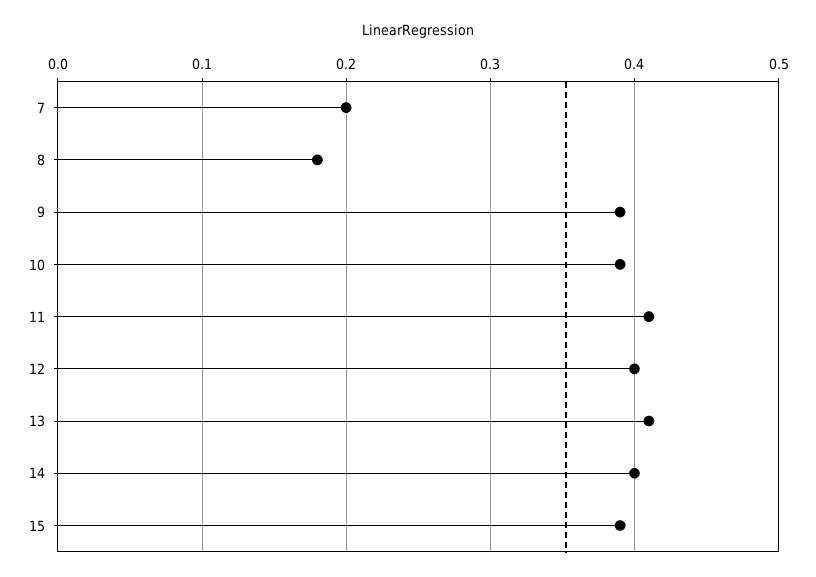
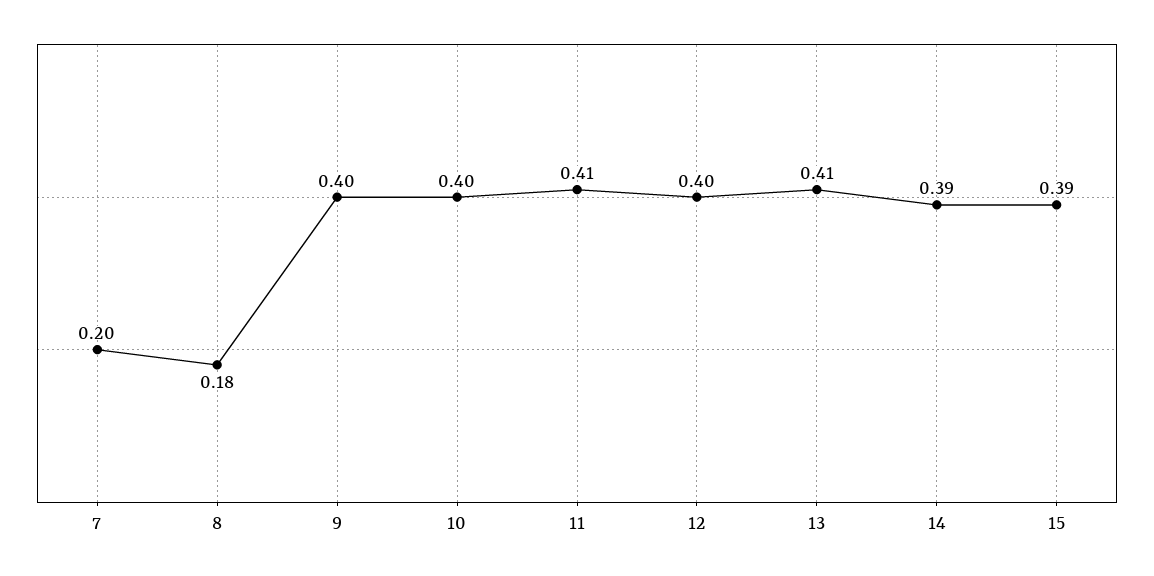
9: 0.39 -> 0.4
10: 0.39 -> 0.4
14: 0.4 -> 0.39

